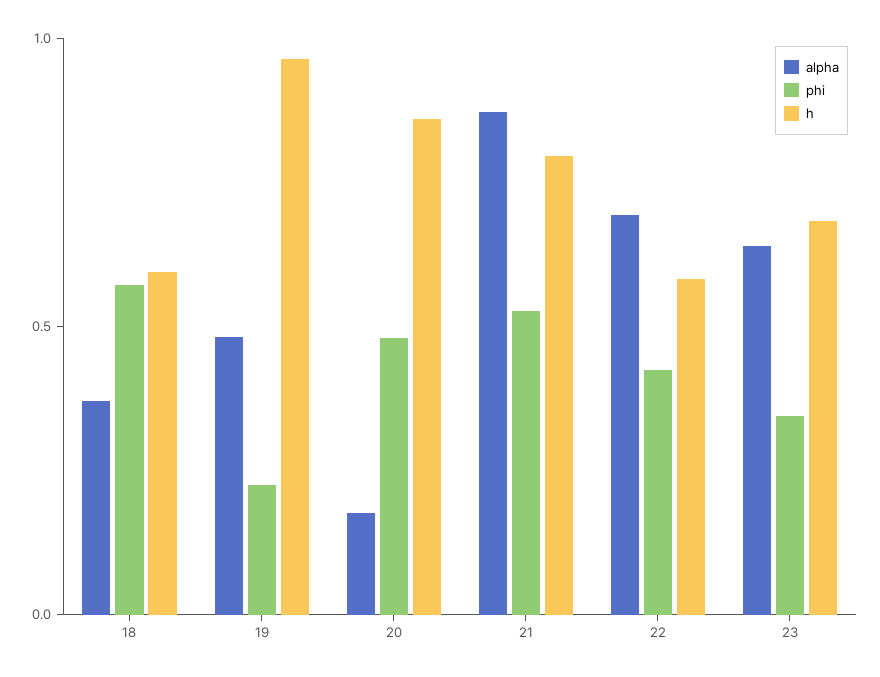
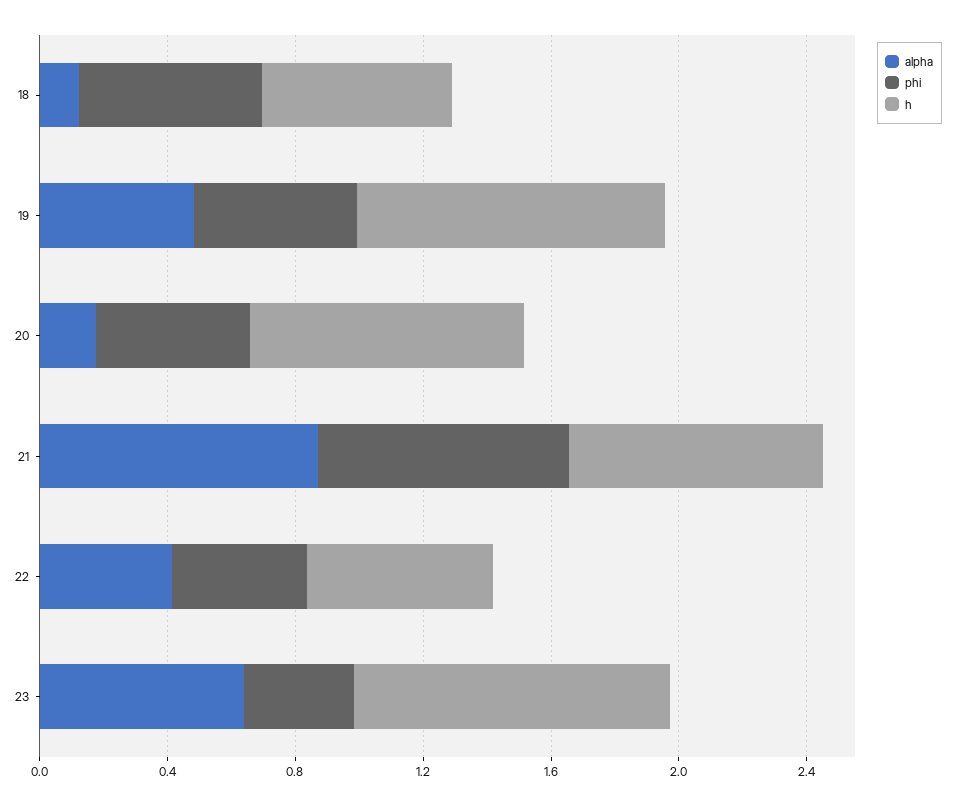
alpha, 18: 0.4 -> 0.1
phi, 19: 0.2 -> 0.5
phi, 21: 0.5 -> 0.8
alpha, 22: 0.7 -> 0.4
h, 23: 0.7 -> 1

